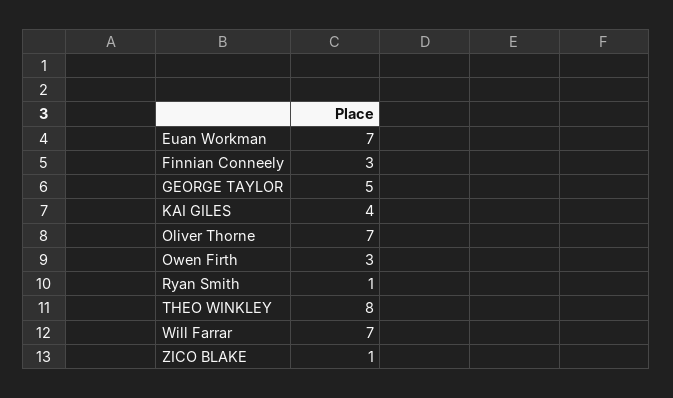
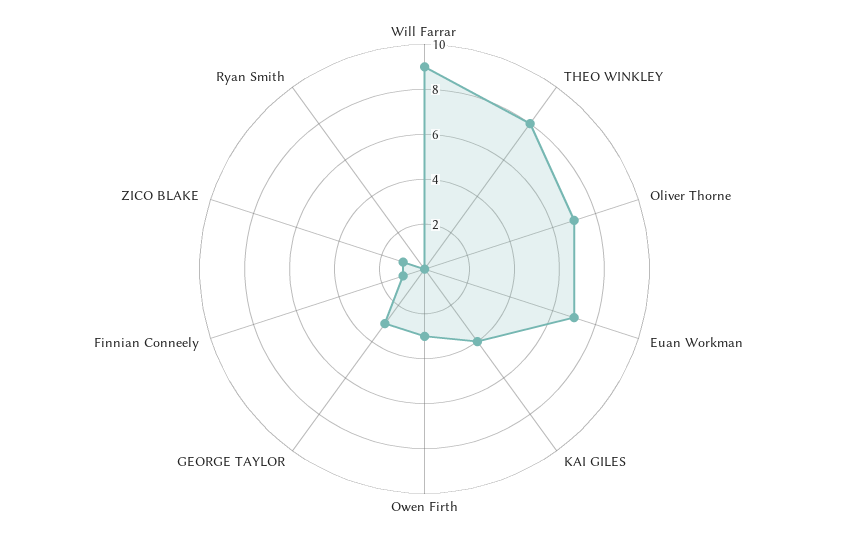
Finnian Conneely: 3 -> 1
GEORGE TAYLOR: 5 -> 3
Ryan Smith: 1 -> 0
Will Farrar: 7 -> 9

